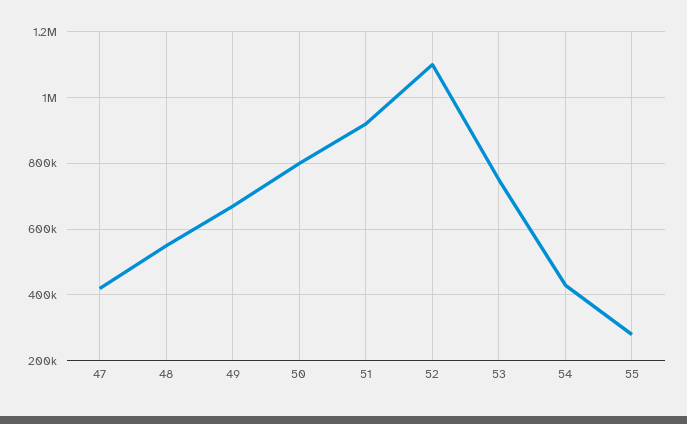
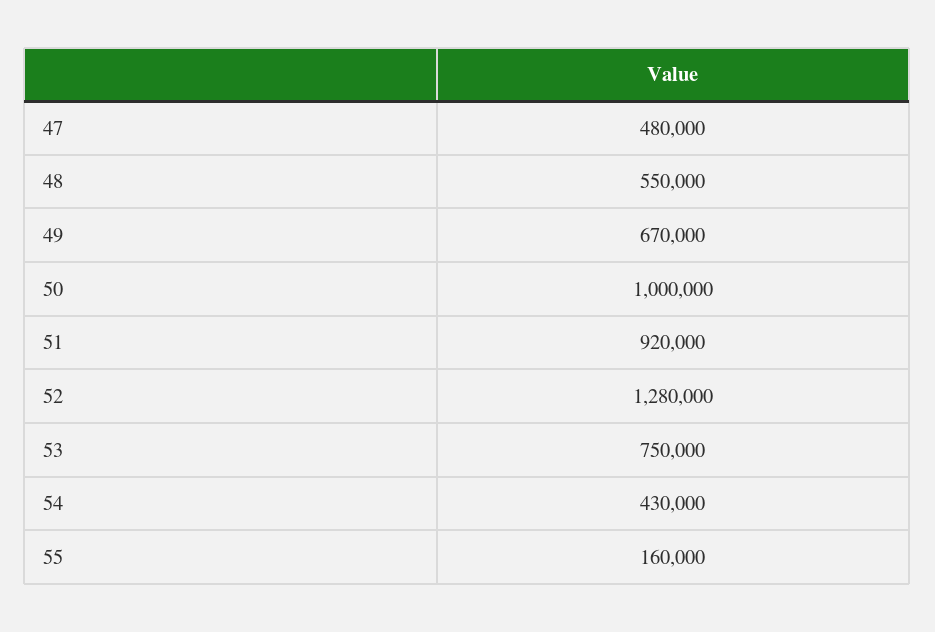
47: 420000 -> 480000
50: 800000 -> 1000000
52: 1100000 -> 1280000
55: 280000 -> 160000

